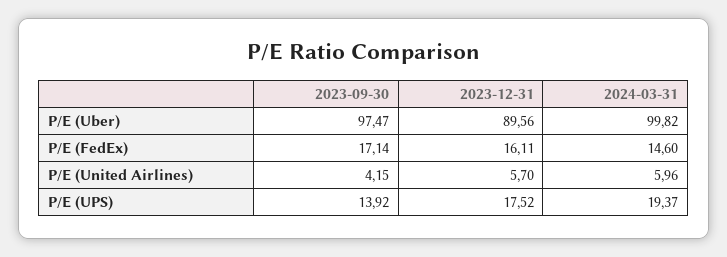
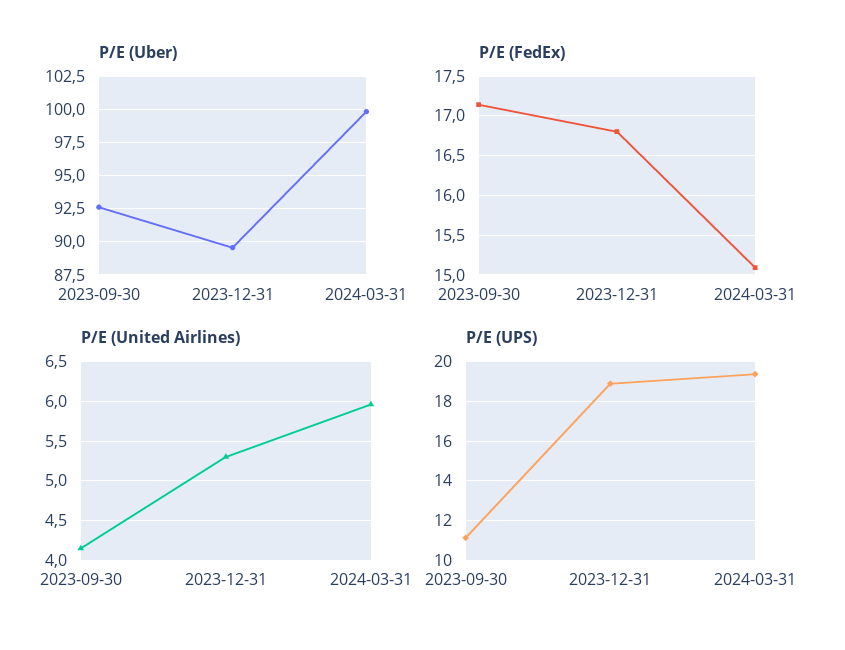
P/E (Uber), 2023-09-30: 97.47 -> 92.5
P/E (FedEx), 2023-12-31: 16.11 -> 16.8
P/E (FedEx), 2024-03-31: 14.6 -> 15.1
P/E (United Airlines), 2023-12-31: 5.7 -> 5.3
P/E (UPS), 2023-09-30: 13.92 -> 11
P/E (UPS), 2023-12-31: 17.52 -> 19

